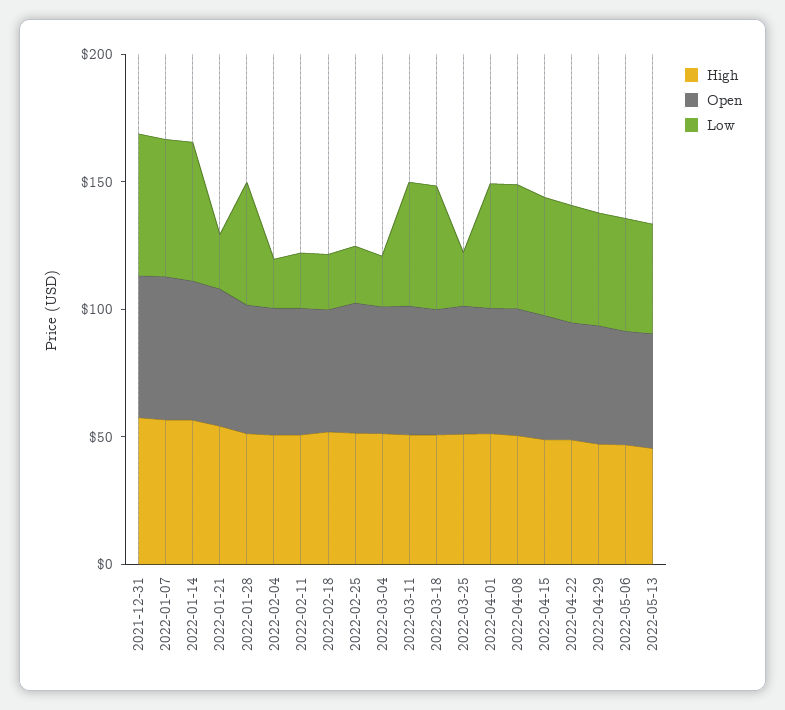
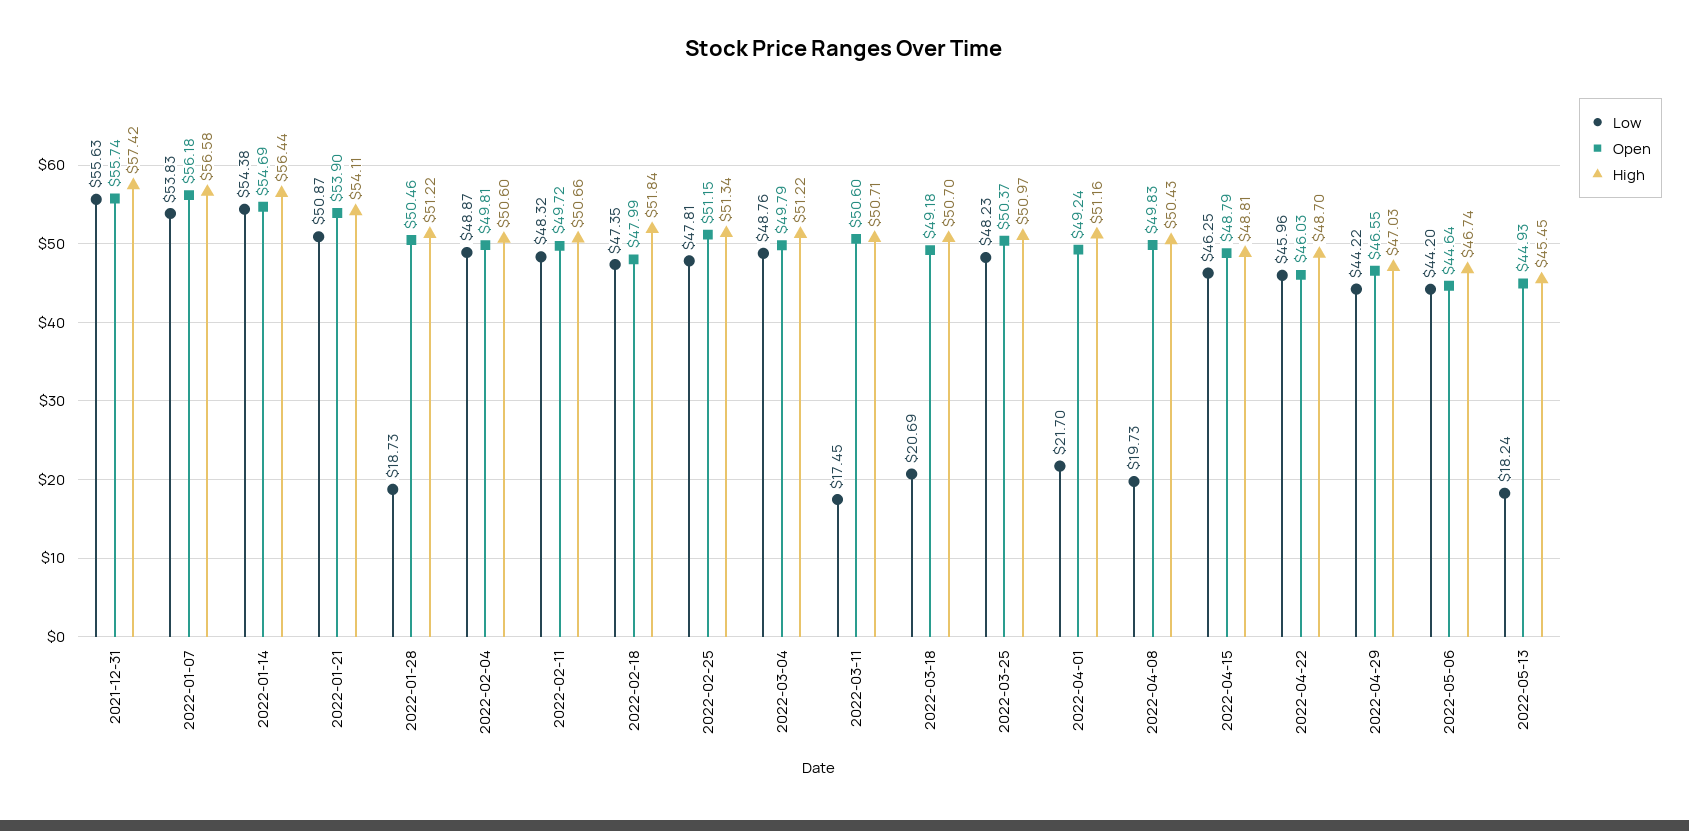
Low, 2022-01-21: 20 -> 50.87
Low, 2022-01-28: 50 -> 18.73
Low, 2022-02-04: 20 -> 48.87
Low, 2022-02-11: 20 -> 48.32
Low, 2022-02-18: 20 -> 47.35
Low, 2022-02-25: 20 -> 47.81
Low, 2022-03-04: 20 -> 48.76
Low, 2022-03-11: 50 -> 17.45
Low, 2022-03-18: 50 -> 20.69
Low, 2022-03-25: 20 -> 48.23
Low, 2022-04-01: 50 -> 21.7
Low, 2022-04-08: 50 -> 19.73
Low, 2022-05-13: 40 -> 18.24

